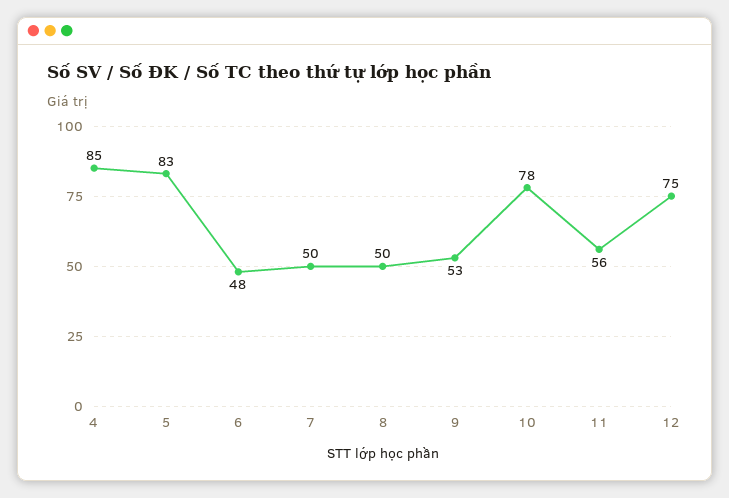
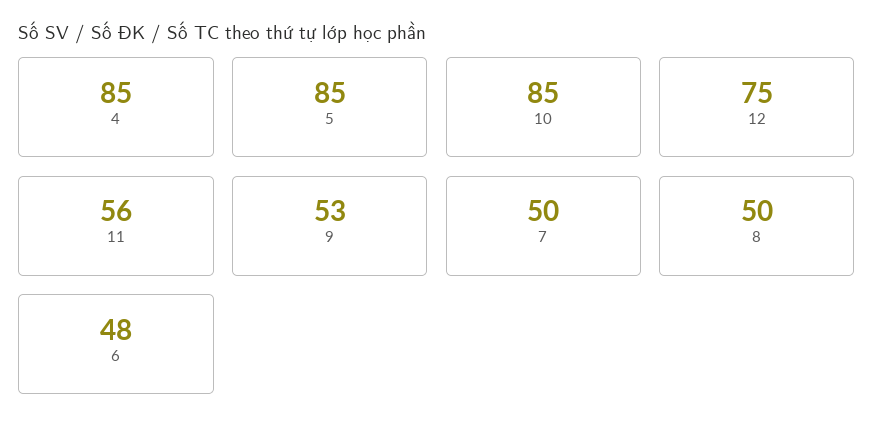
5: 83 -> 85
10: 78 -> 85

